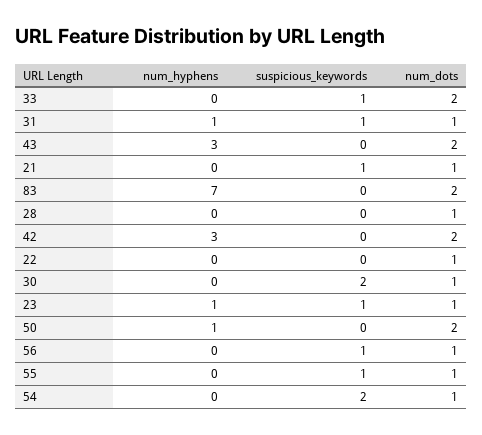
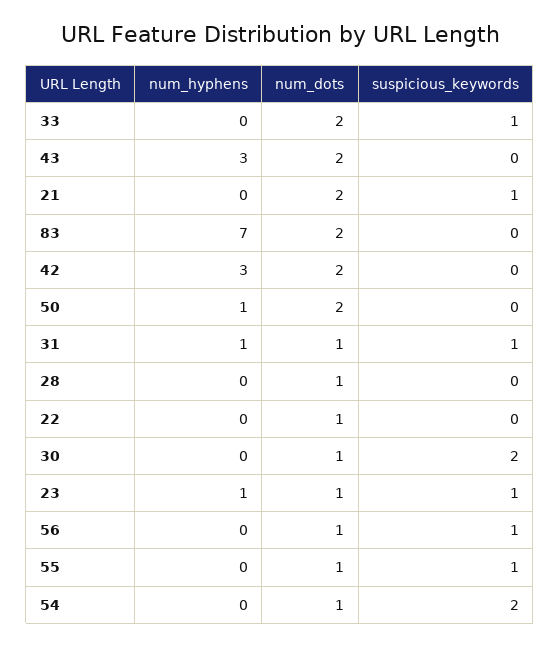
num_dots, 21: 1 -> 2

